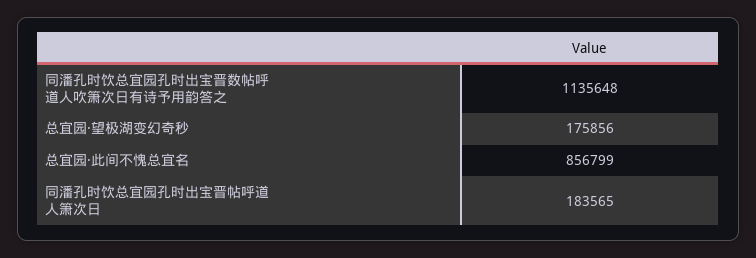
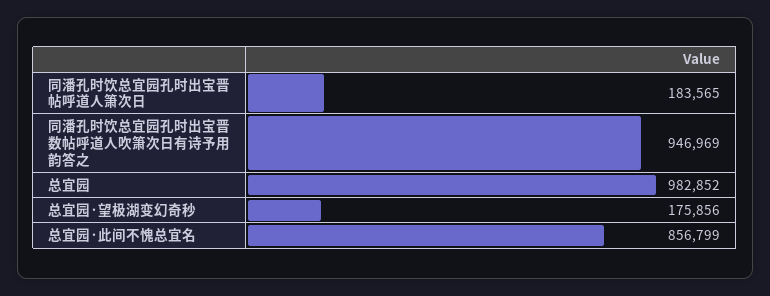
同潘孔时饮总宜园孔时出宝晋数帖呼道人吹箫次日有诗予用韵答之: 1135648 -> 946969
总宜园: none -> 982852

